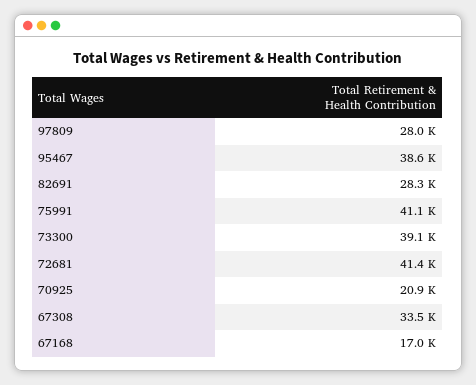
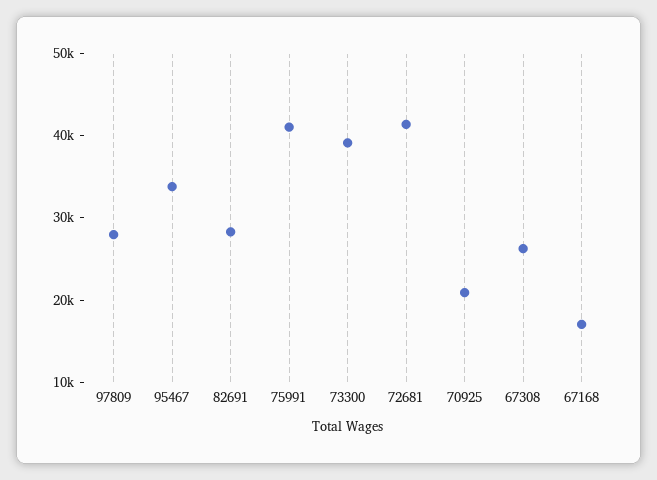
95467: 38600 -> 34000
67308: 33500 -> 26000

